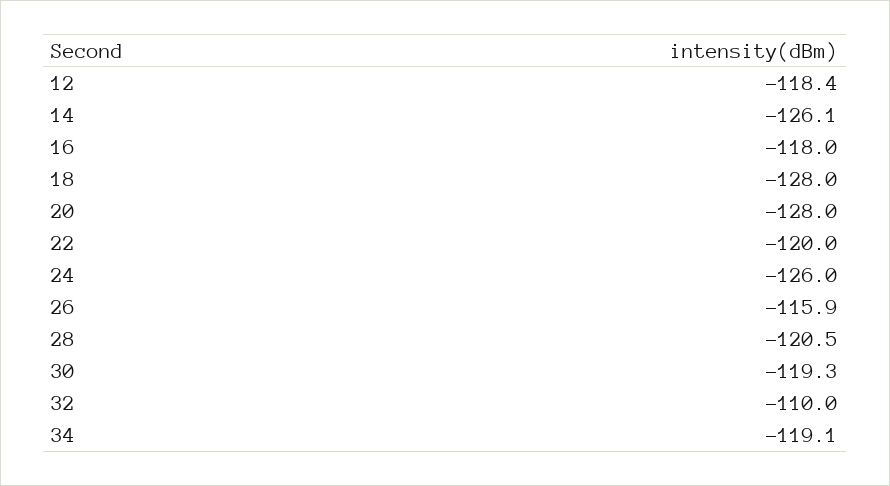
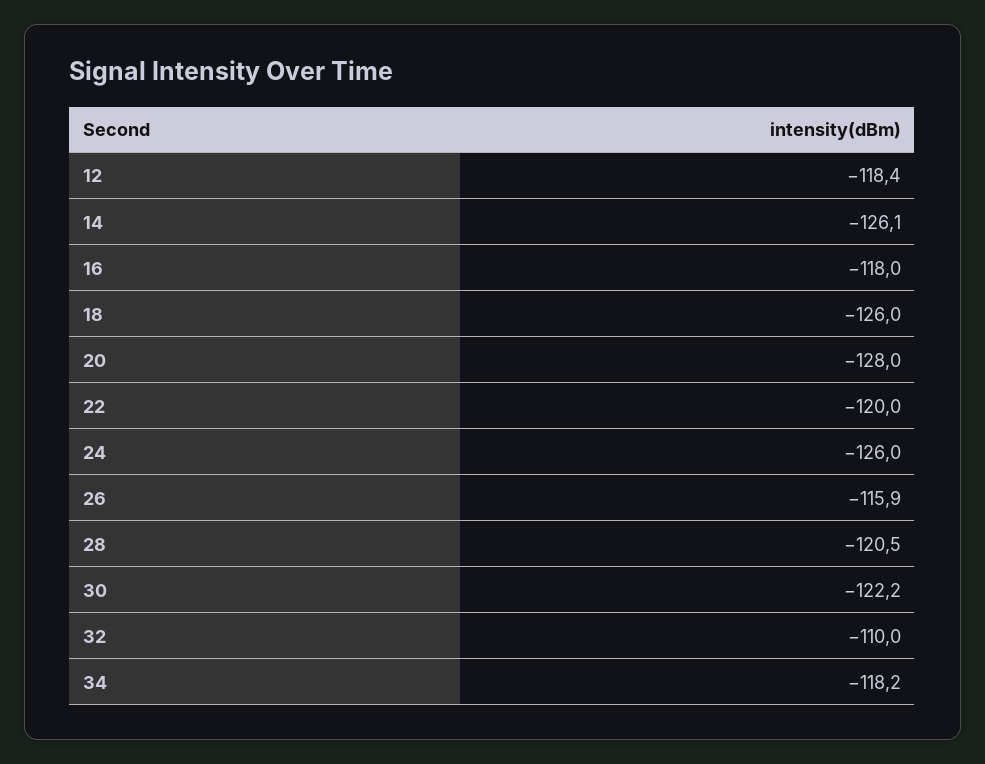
18: -128 -> -126
30: -119.3 -> -122.2
34: -119.1 -> -118.2

